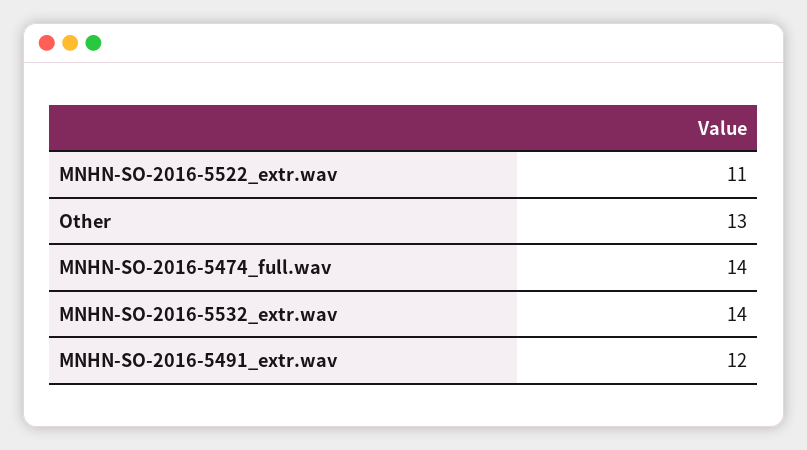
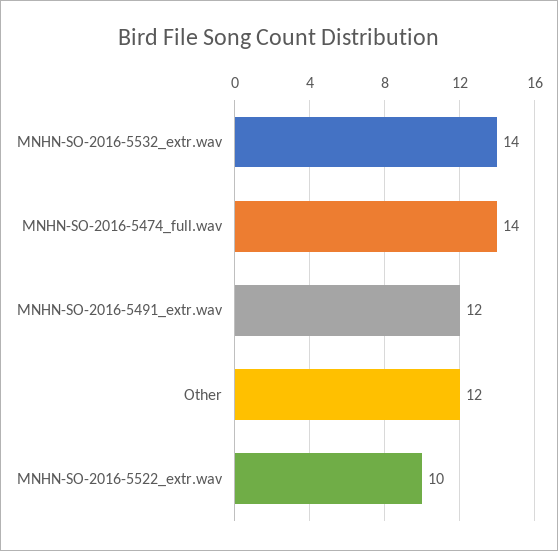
MNHN-SO-2016-5522_extr.wav: 11 -> 10
Other: 13 -> 12

